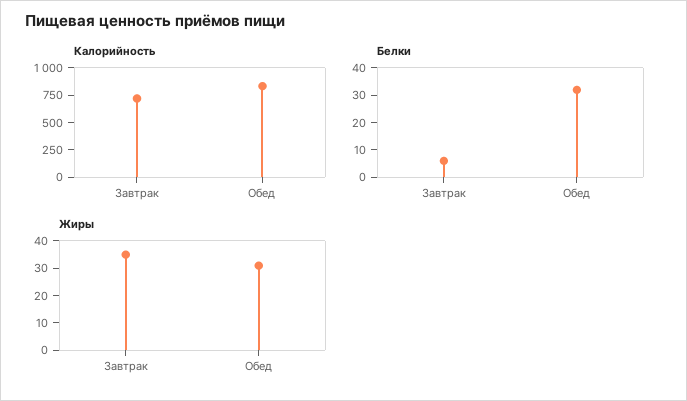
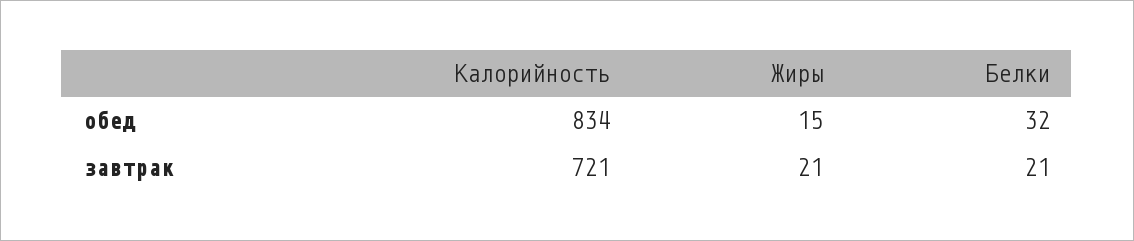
Белки, Завтрак: 5 -> 21
Жиры, Завтрак: 35 -> 21
Жиры, Обед: 30 -> 15

